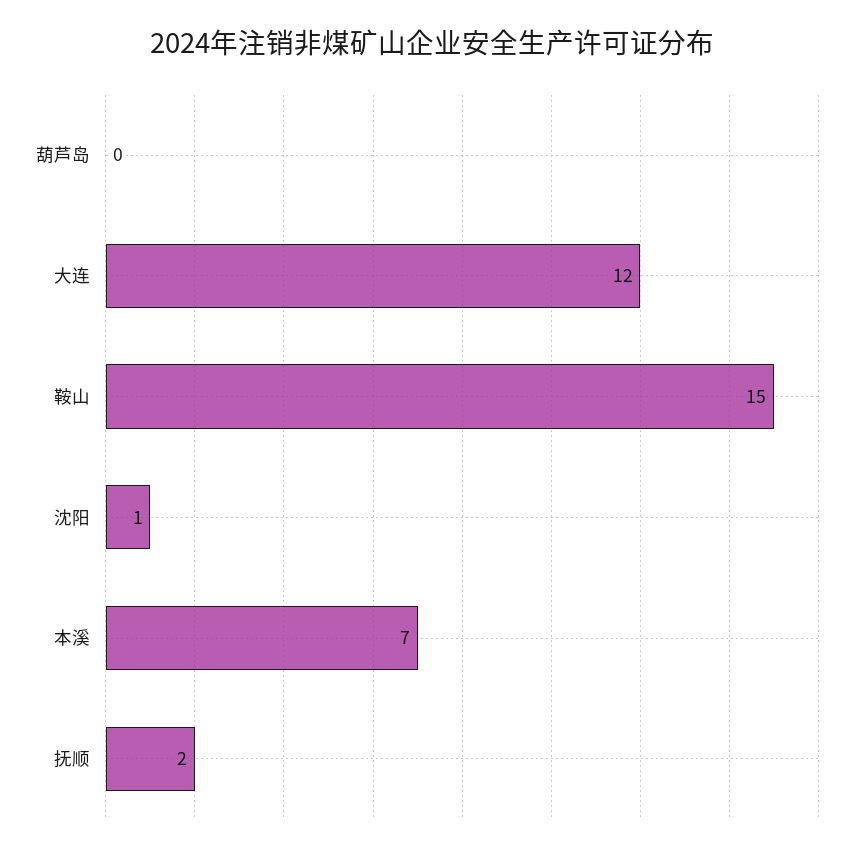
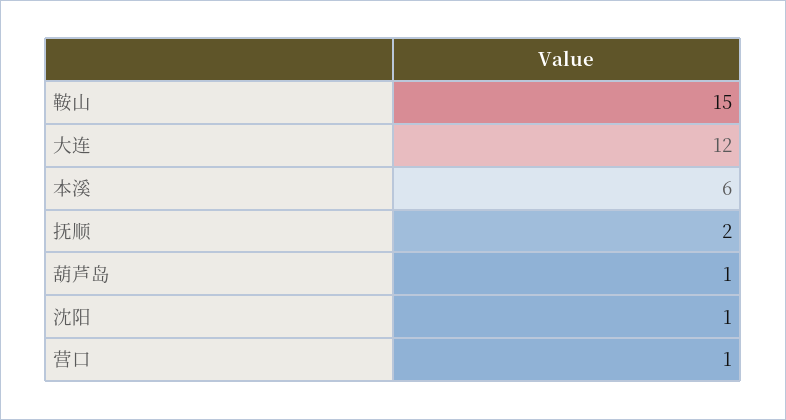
葫芦岛: 0 -> 1
本溪: 7 -> 6
营口: none -> 1

